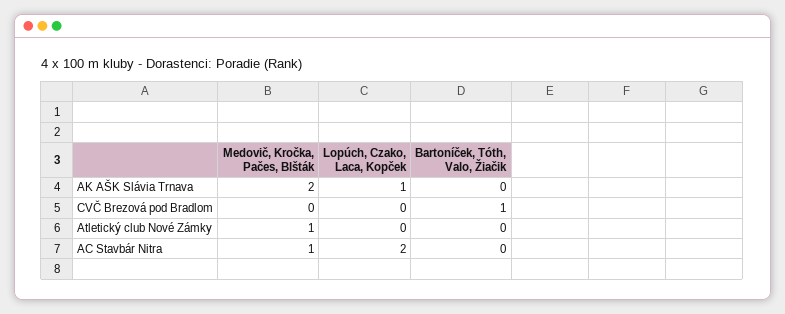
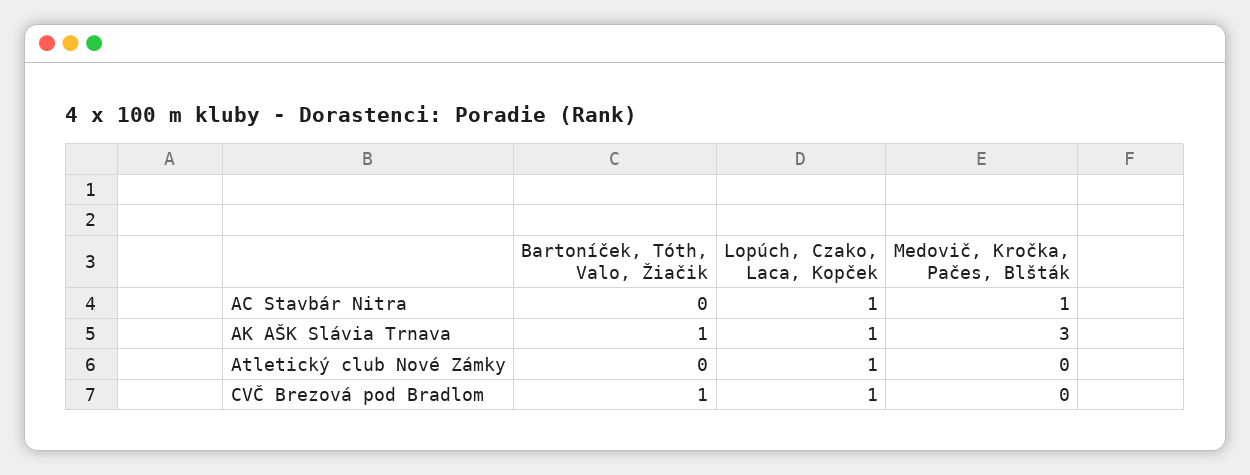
Medovič, Kročka, Pačes, Blšták, AK AŠK Slávia Trnava: 2 -> 3
Bartoníček, Tóth, Valo, Žiačik, AK AŠK Slávia Trnava: 0 -> 1
Lopúch, Czako, Laca, Kopček, CVČ Brezová pod Bradlom: 0 -> 1
Medovič, Kročka, Pačes, Blšták, Atletický club Nové Zámky: 1 -> 0
Lopúch, Czako, Laca, Kopček, Atletický club Nové Zámky: 0 -> 1
Lopúch, Czako, Laca, Kopček, AC Stavbár Nitra: 2 -> 1

